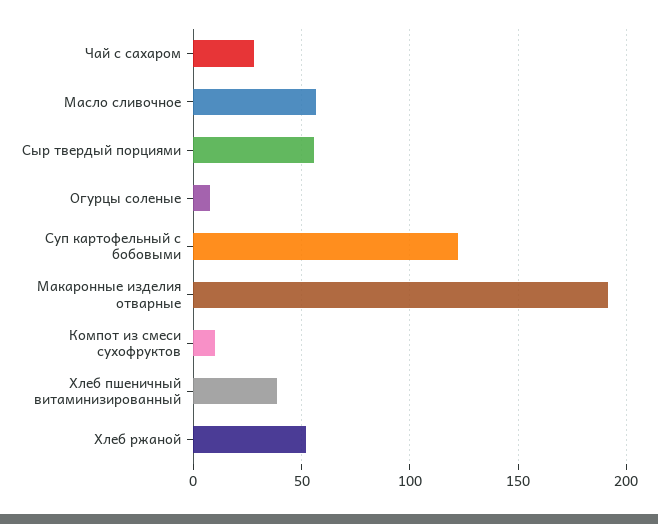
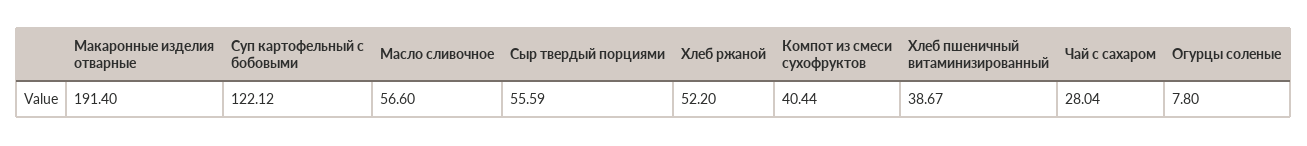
Компот из смеси сухофруктов: 10 -> 40.44

